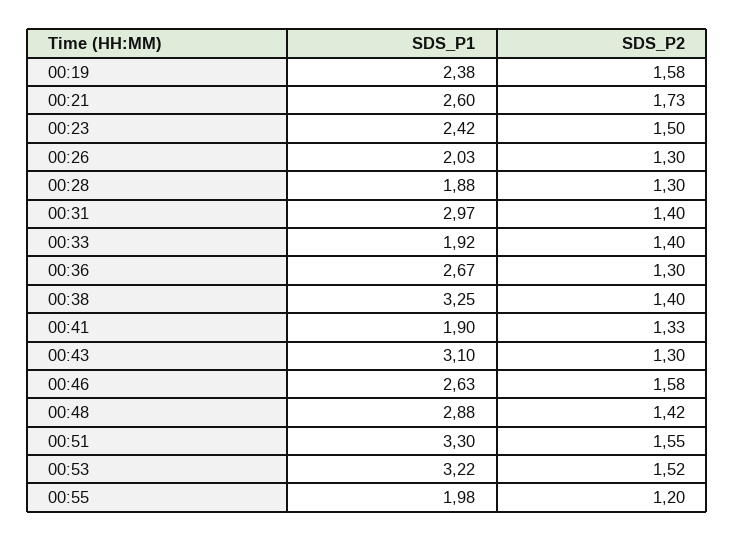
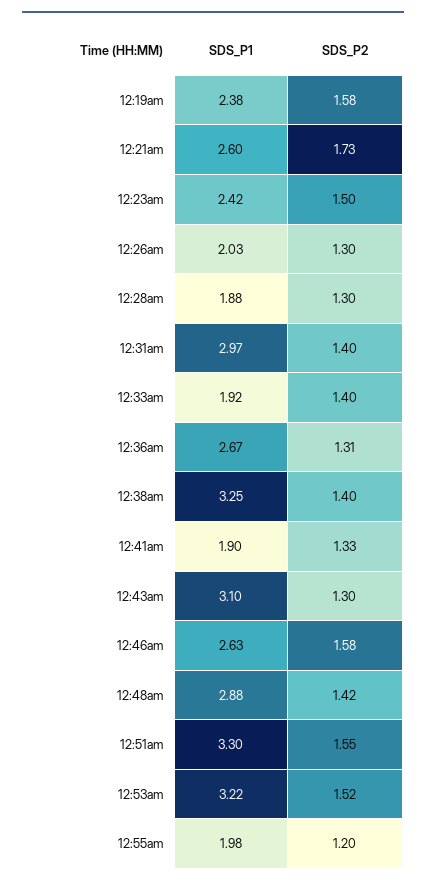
SDS_P2, 00:36: 1.3 -> 1.31

